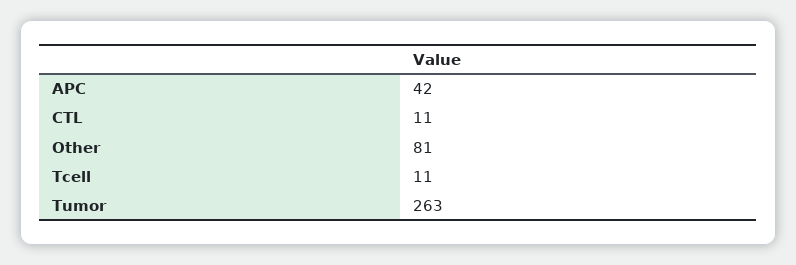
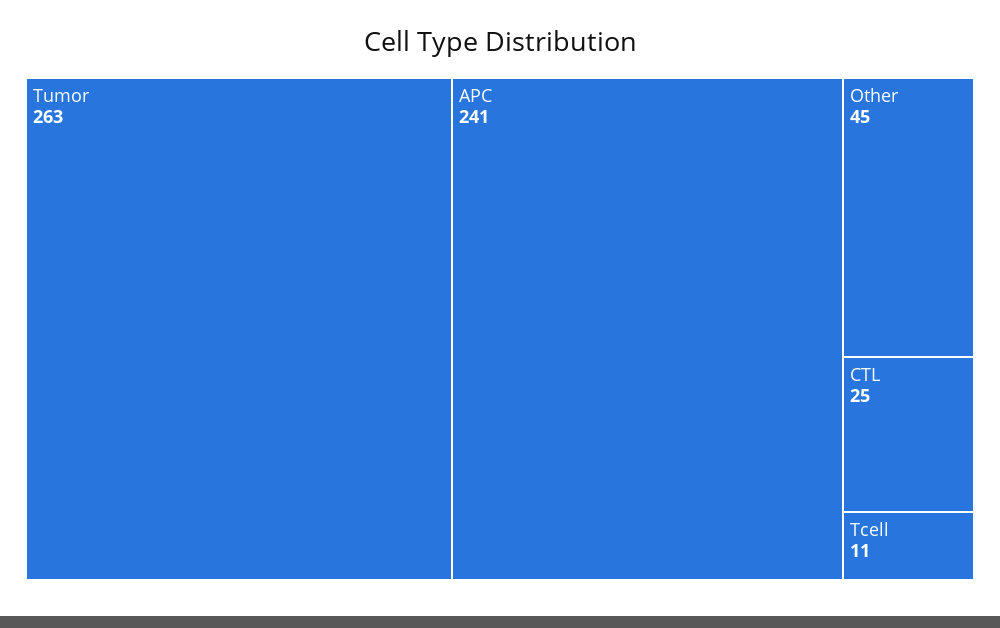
APC: 42 -> 241
CTL: 11 -> 25
Other: 81 -> 45

